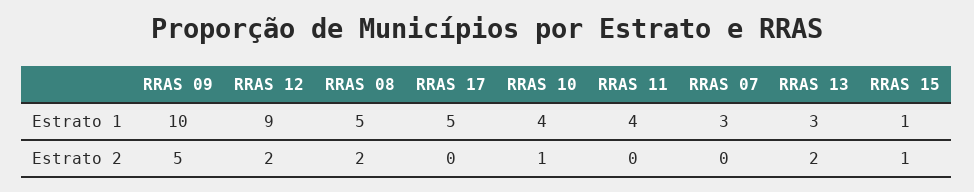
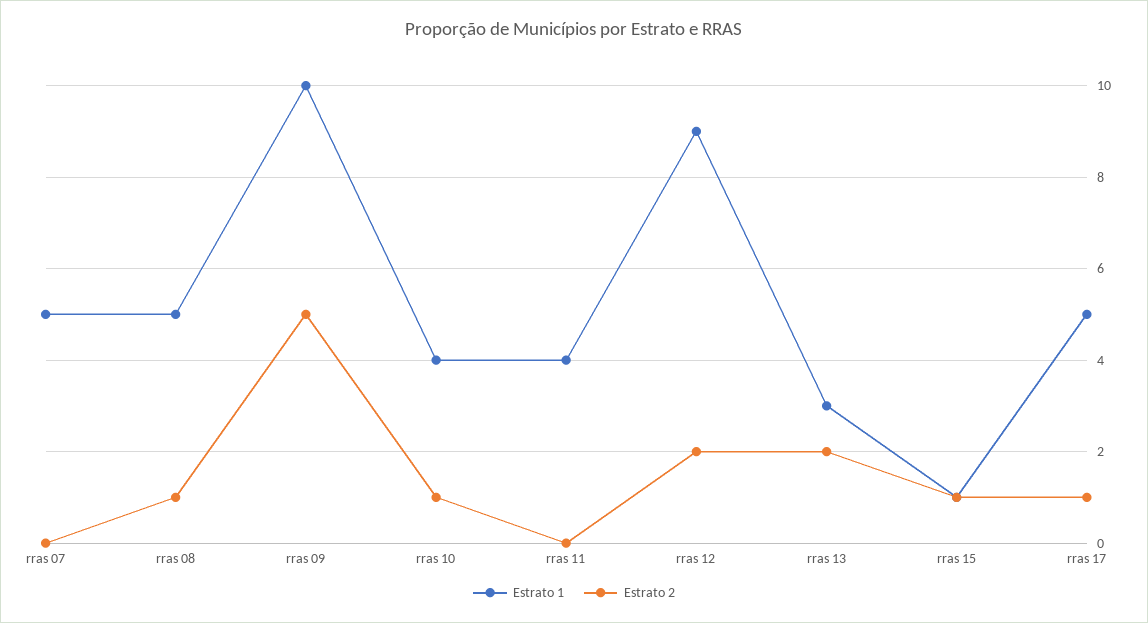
Estrato 1, RRAS 07: 3 -> 5
Estrato 2, RRAS 08: 2 -> 1
Estrato 2, RRAS 17: 0 -> 1

